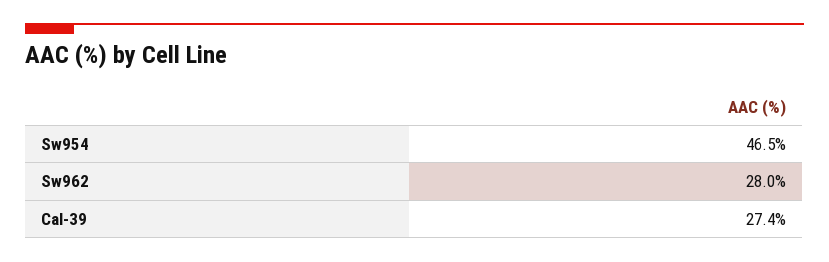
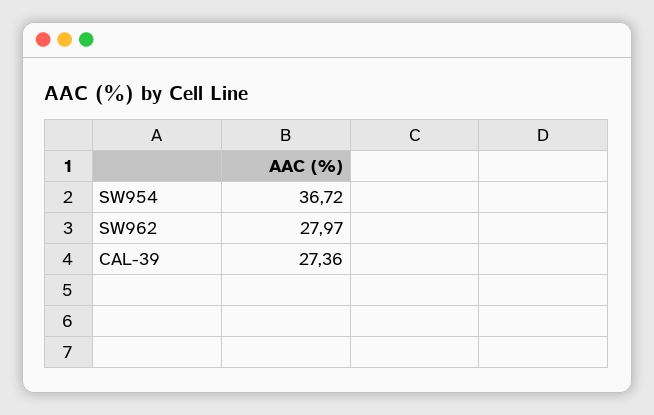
Sw954: 46.5 -> 36.72

